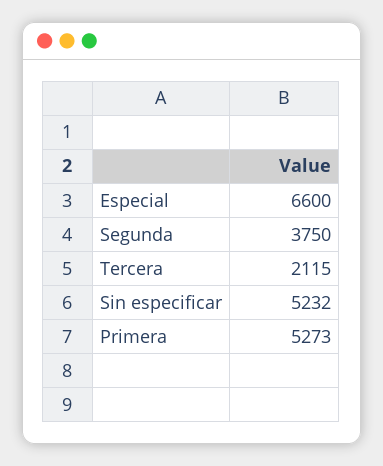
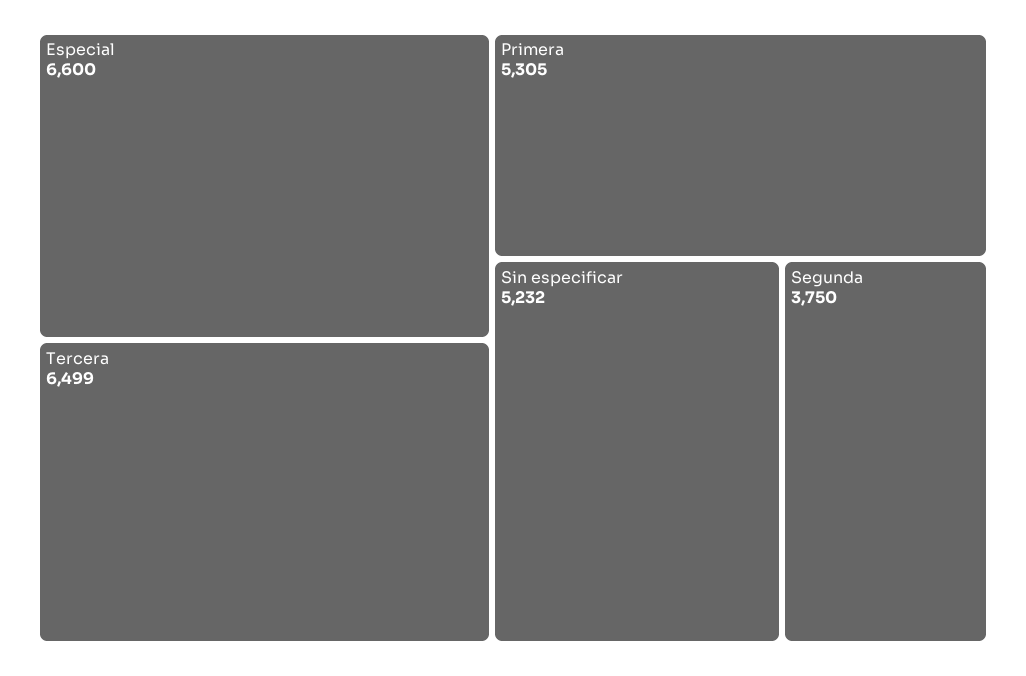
Tercera: 2115 -> 6499
Primera: 5273 -> 5305

